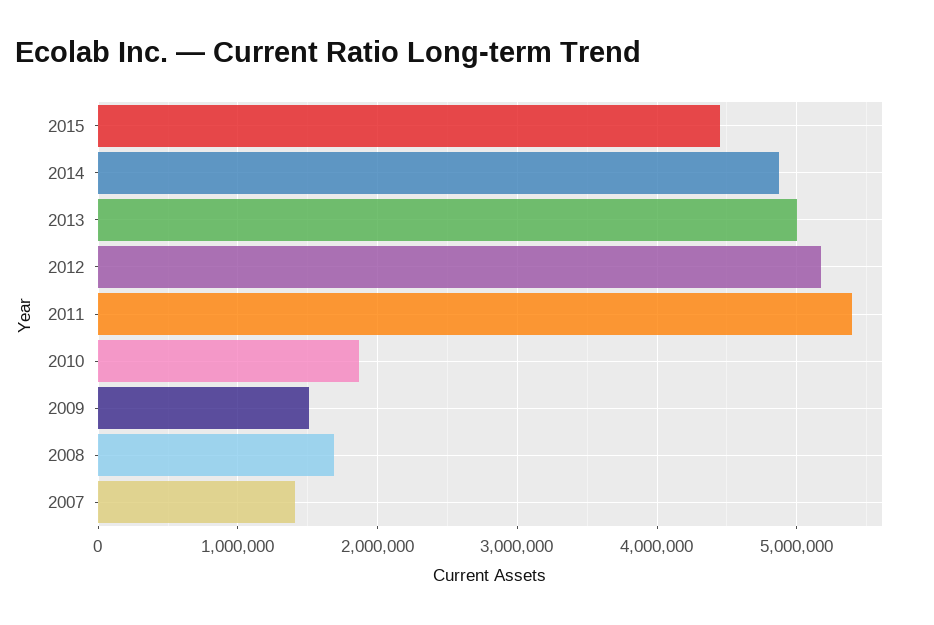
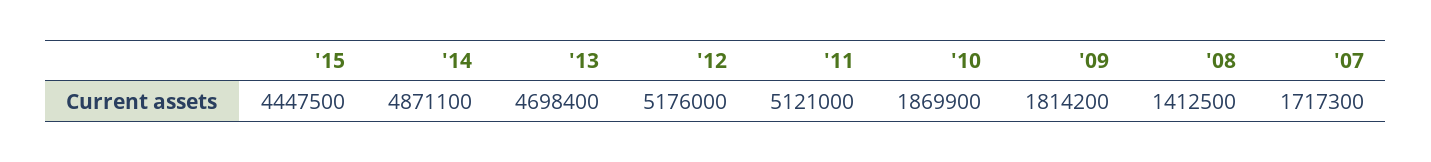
2013: 5000000 -> 4698400
2011: 5400000 -> 5121000
2009: 1500000 -> 1814200
2008: 1700000 -> 1412500
2007: 1400000 -> 1717300

